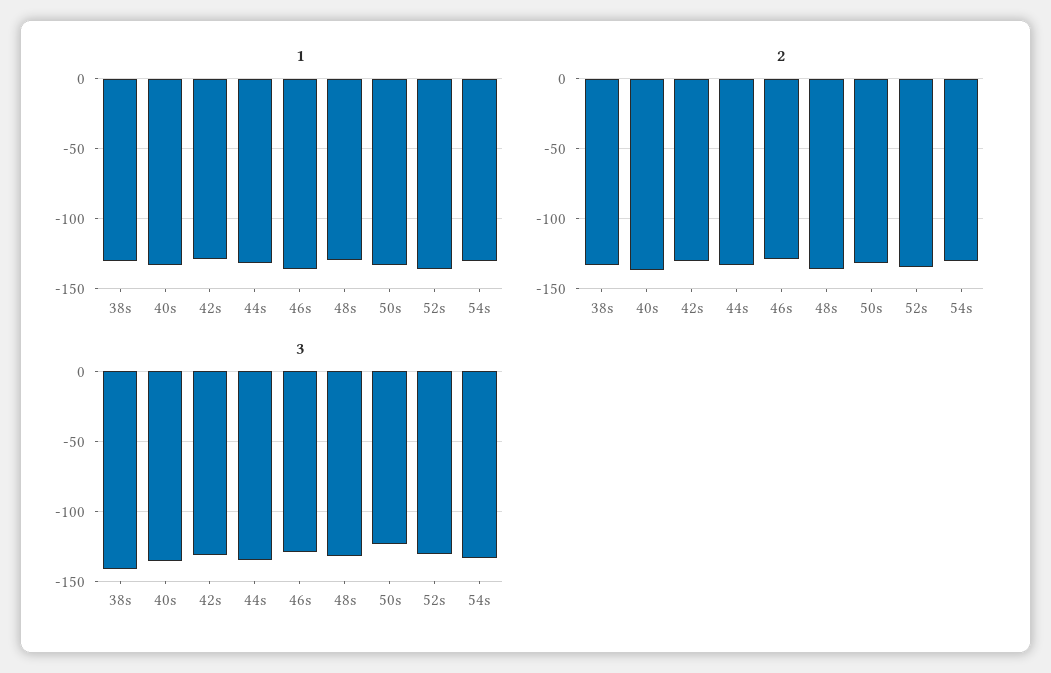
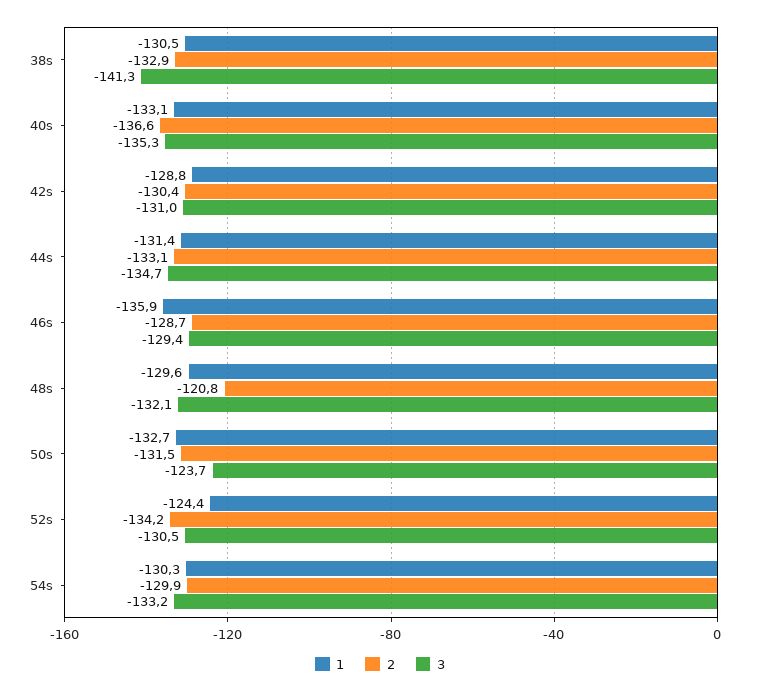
1, 52s: -135 -> -124.4
2, 48s: -135 -> -120.8

